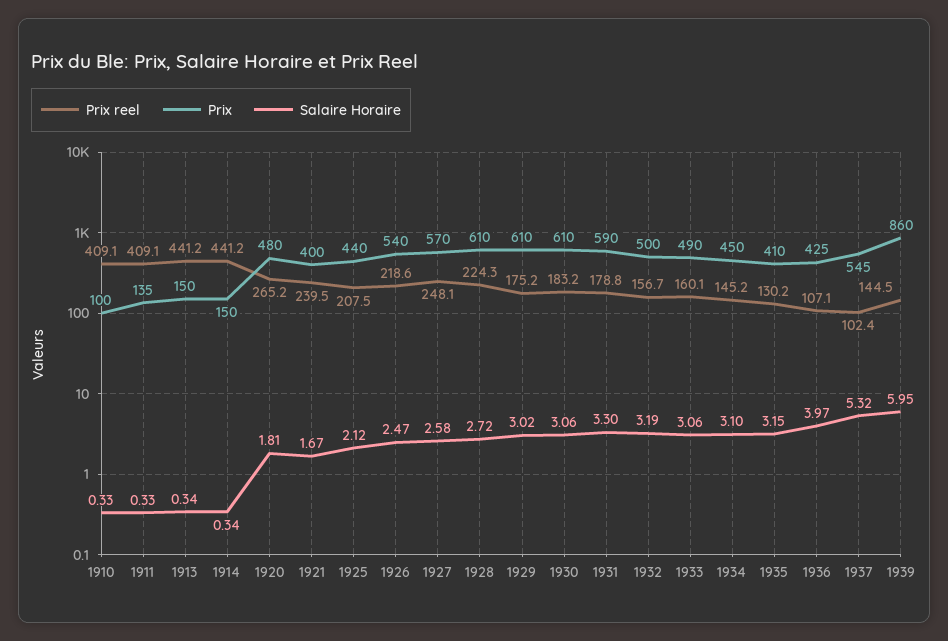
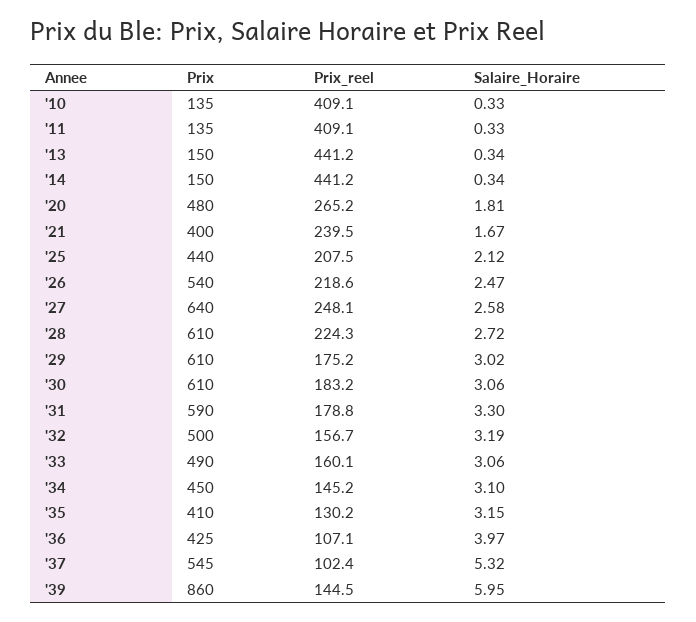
Prix, 1910: 100 -> 135
Prix, 1927: 570 -> 640

